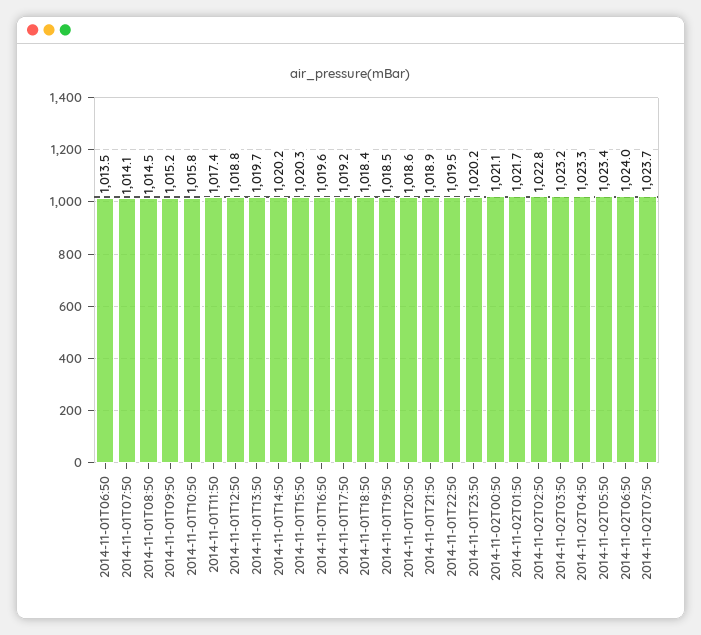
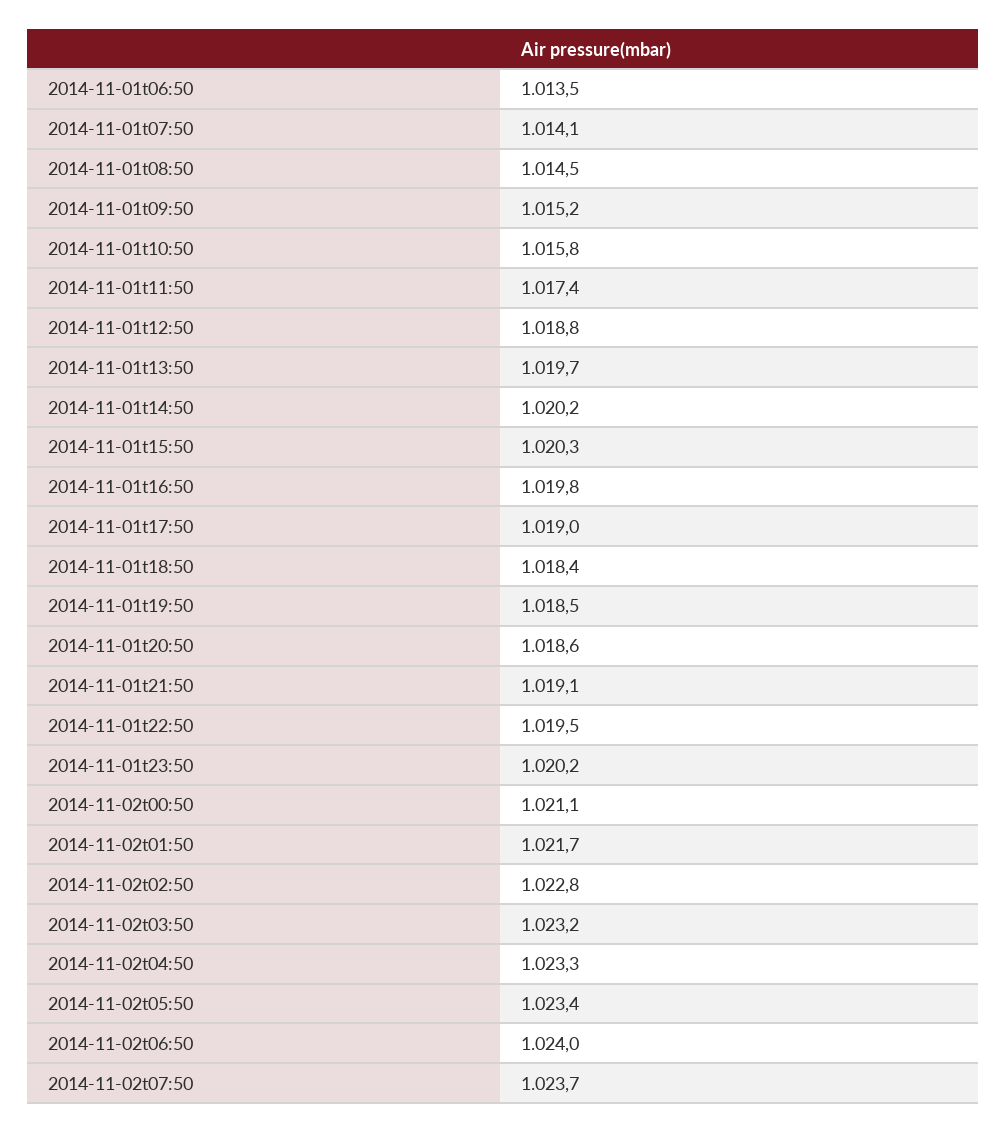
2014-11-01T16:50: 1019.6 -> 1019.8
2014-11-01T17:50: 1019.2 -> 1019
2014-11-01T21:50: 1018.9 -> 1019.1

